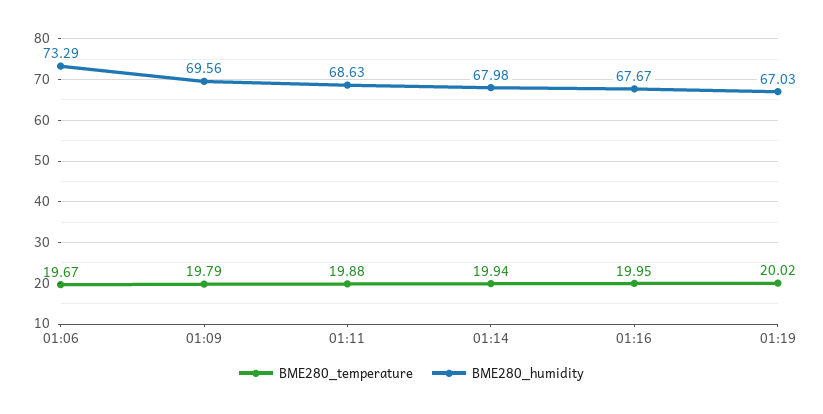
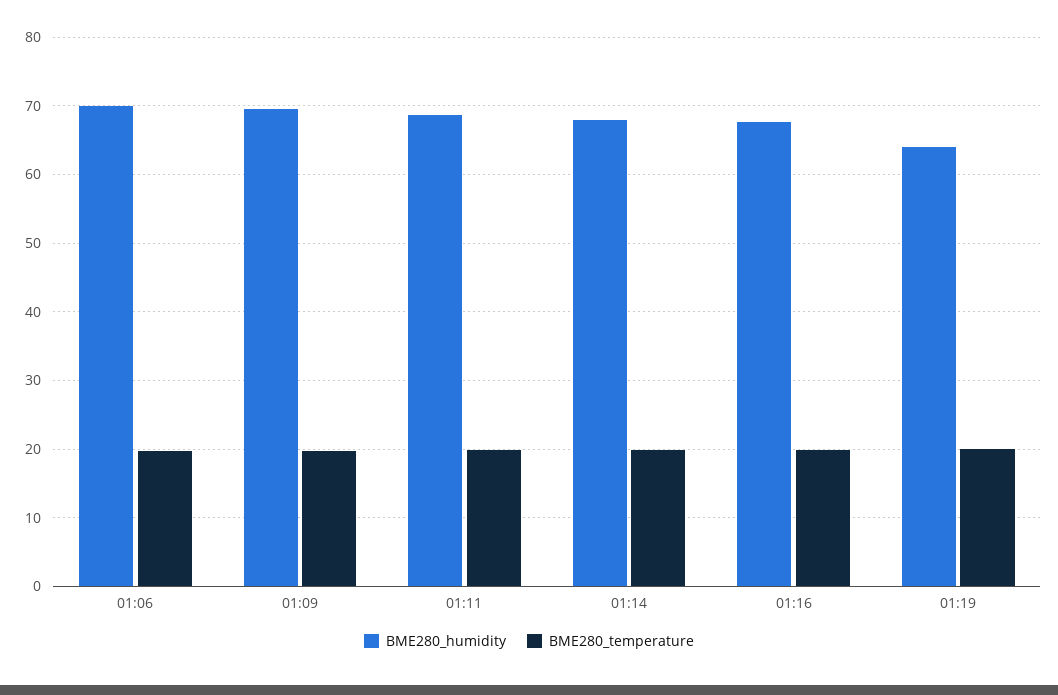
BME280_humidity, 01:06: 73.29 -> 70
BME280_humidity, 01:19: 67.03 -> 64

